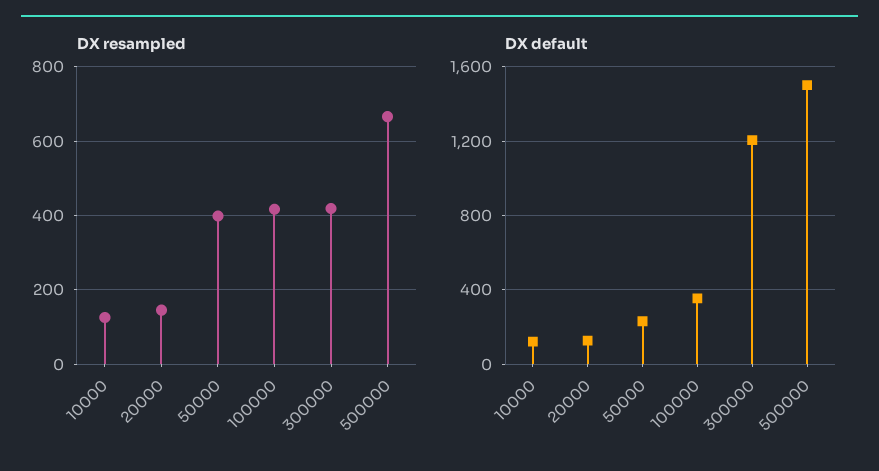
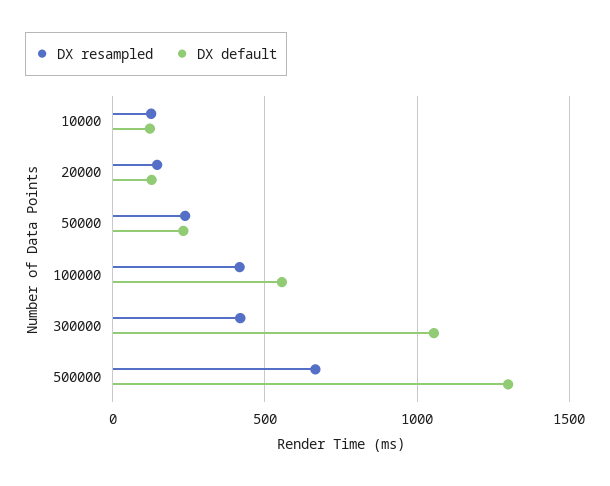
DX resampled, 50000: 400 -> 250
DX default, 100000: 350 -> 550
DX default, 300000: 1200 -> 1050
DX default, 500000: 1500 -> 1300

